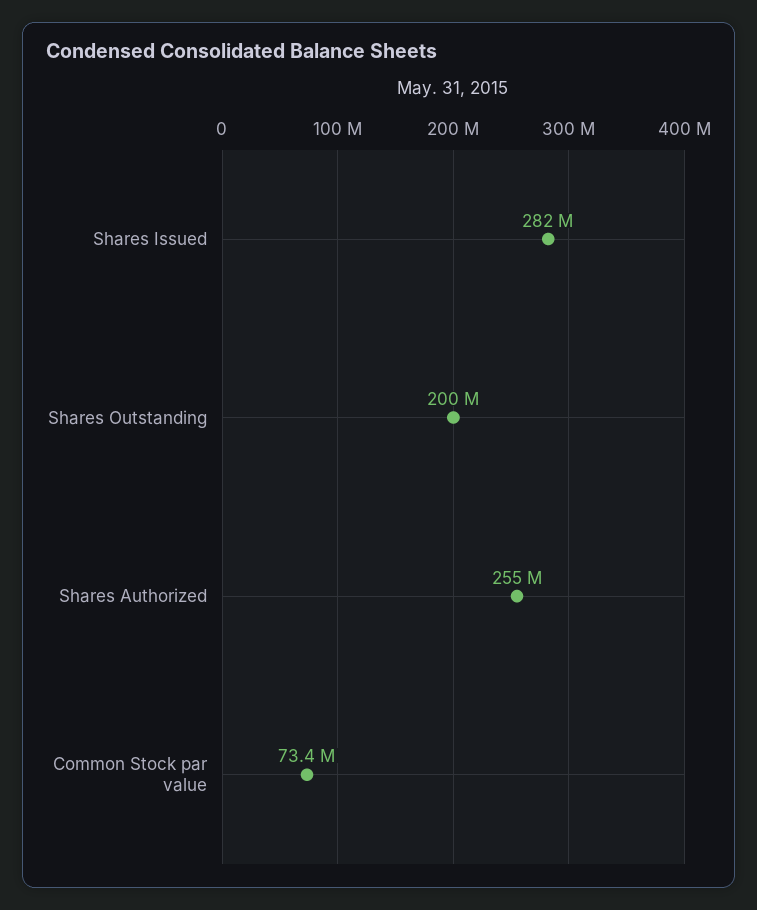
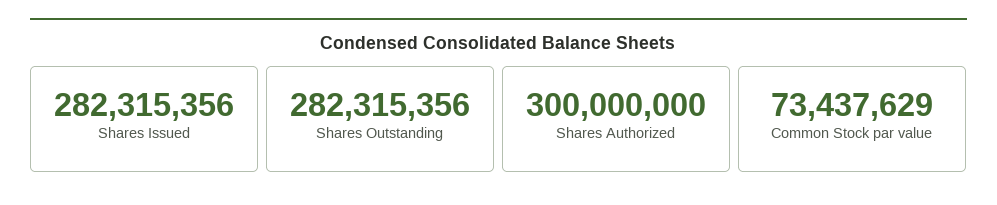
Shares Outstanding: 200000000 -> 282315356
Shares Authorized: 255000000 -> 300000000

